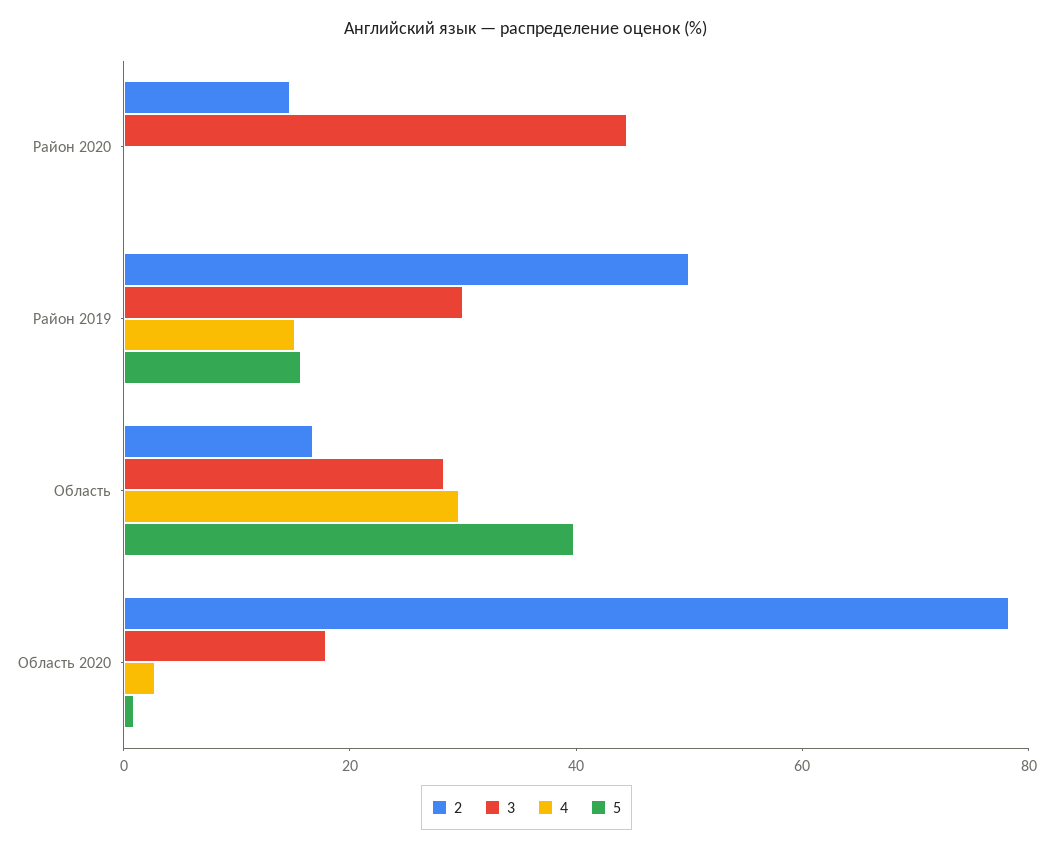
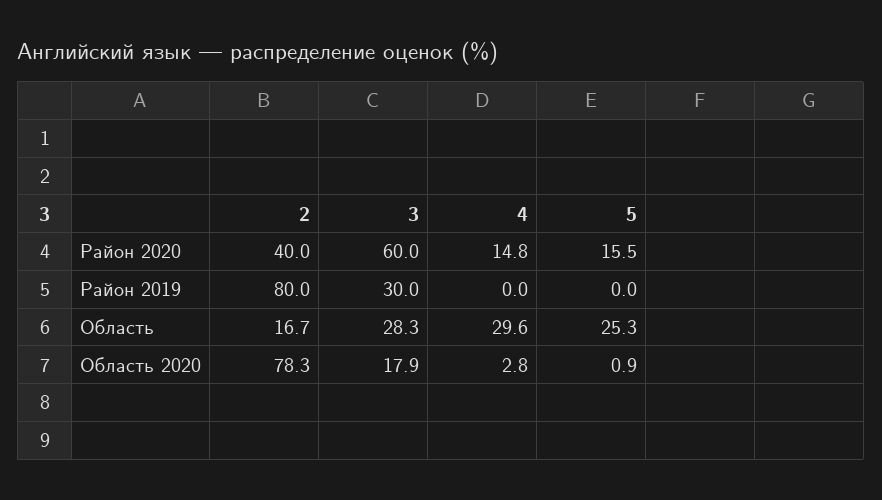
2, Район 2020: 15 -> 40
3, Район 2020: 45 -> 60
4, Район 2020: 0 -> 14.8
5, Район 2020: 0 -> 15.5
2, Район 2019: 50 -> 80
4, Район 2019: 15 -> 0
5, Район 2019: 15 -> 0
5, Область: 40 -> 25.3

